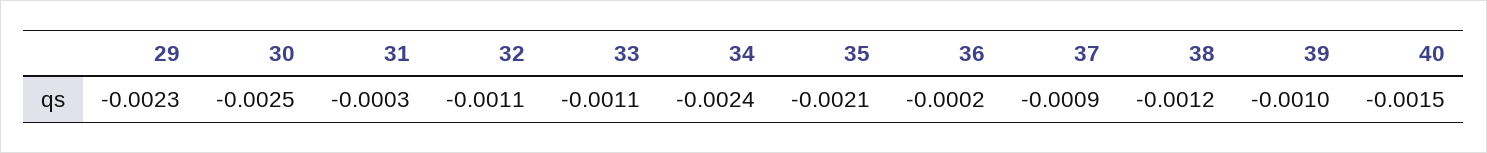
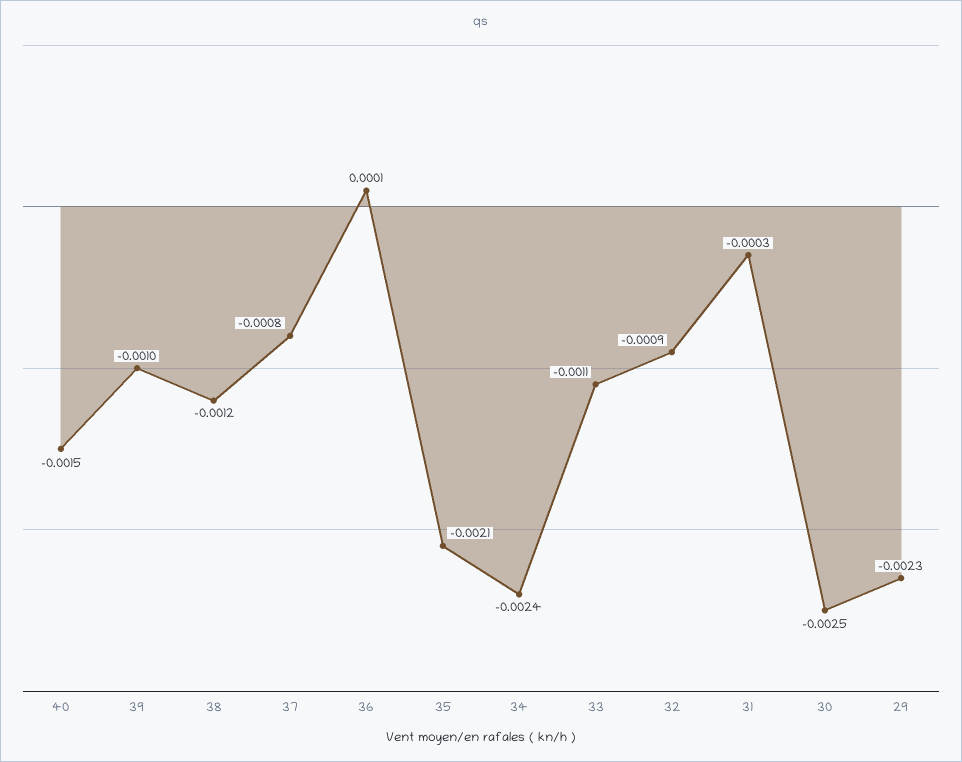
32: -0.0011 -> -0.0009
36: -0.0002 -> 0.0001
37: -0.0009 -> -0.0008

